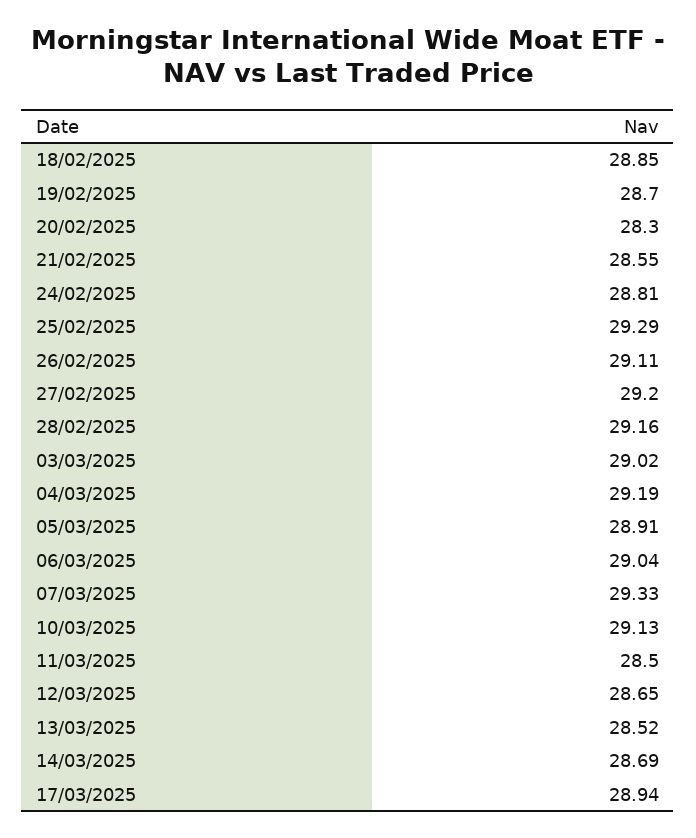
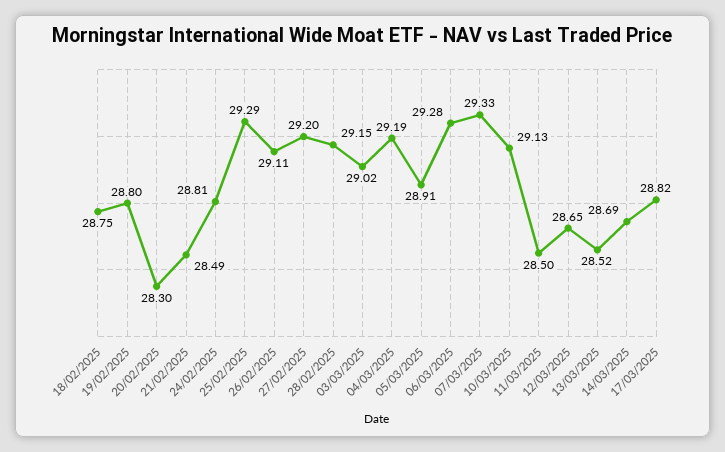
18/02/2025: 28.85 -> 28.75
19/02/2025: 28.7 -> 28.8
21/02/2025: 28.55 -> 28.49
28/02/2025: 29.16 -> 29.15
06/03/2025: 29.04 -> 29.28
17/03/2025: 28.94 -> 28.82

